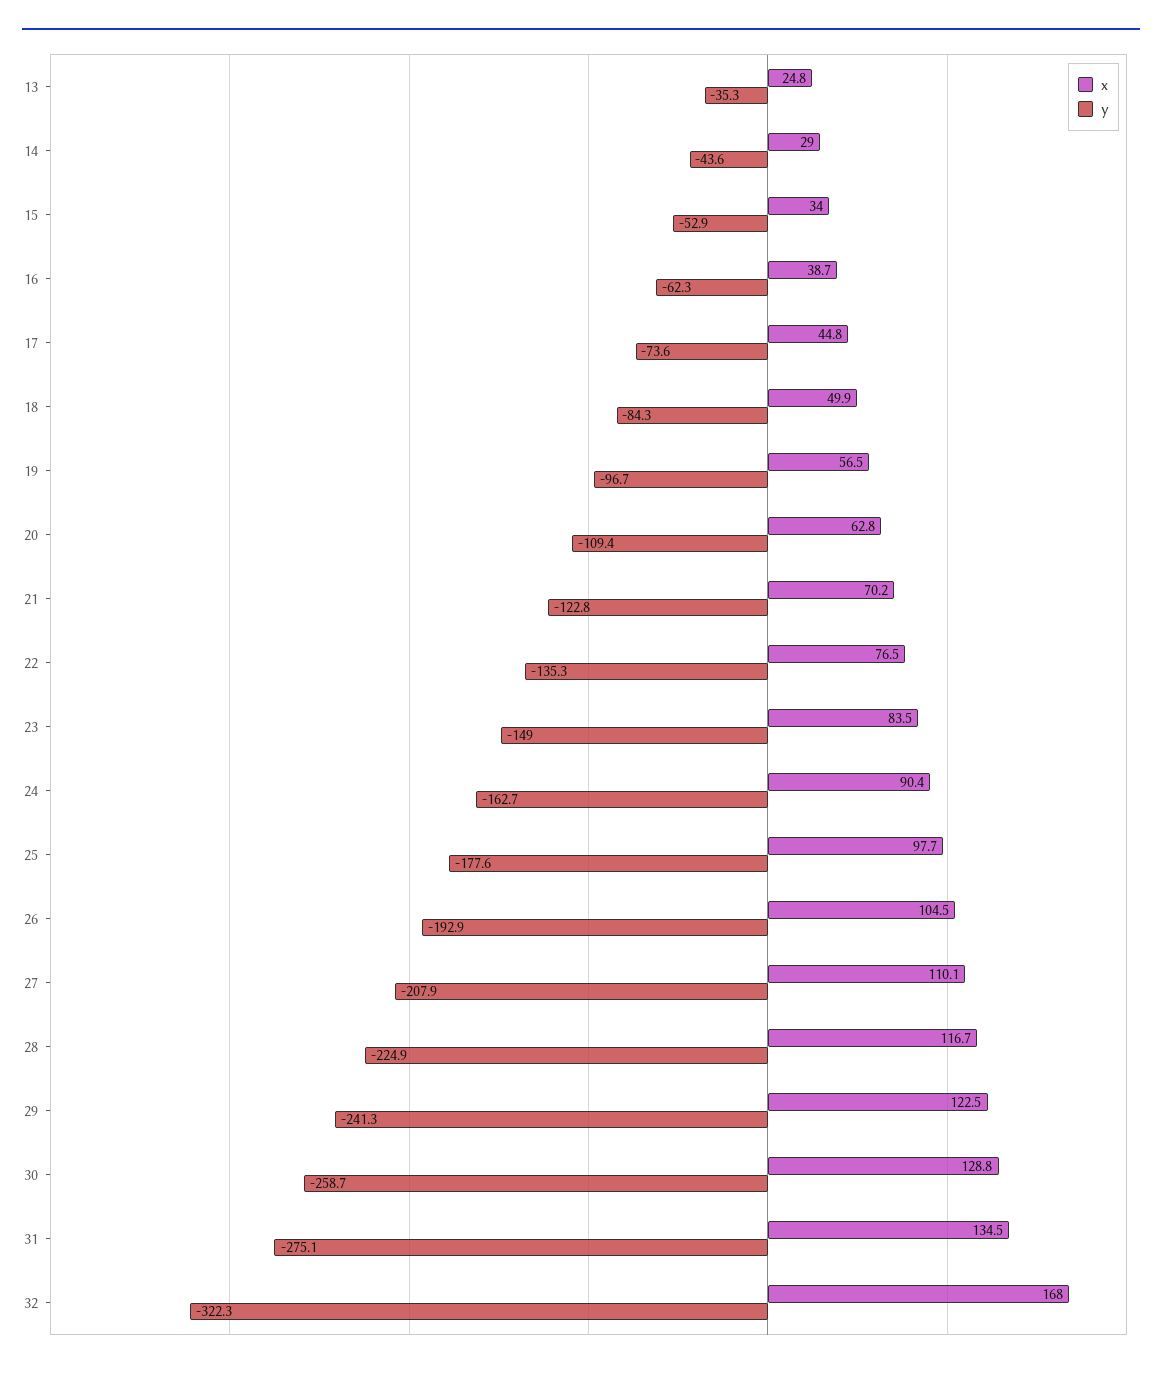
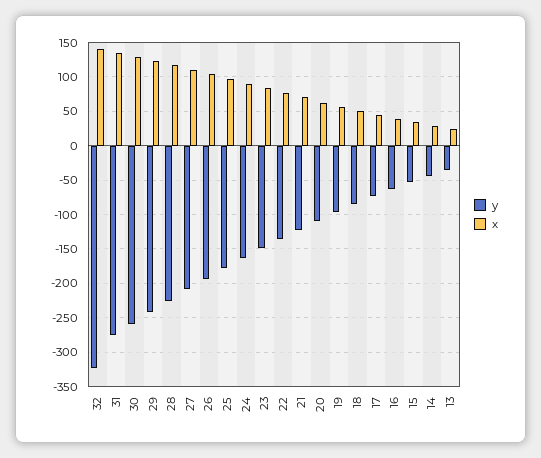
x, 32: 168 -> 140

